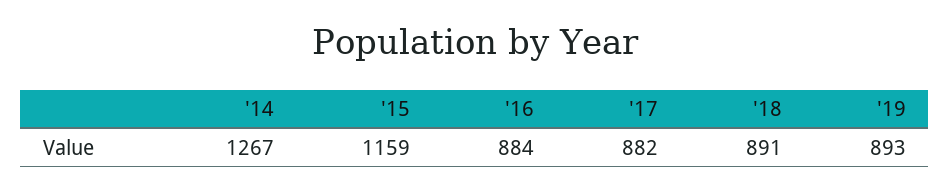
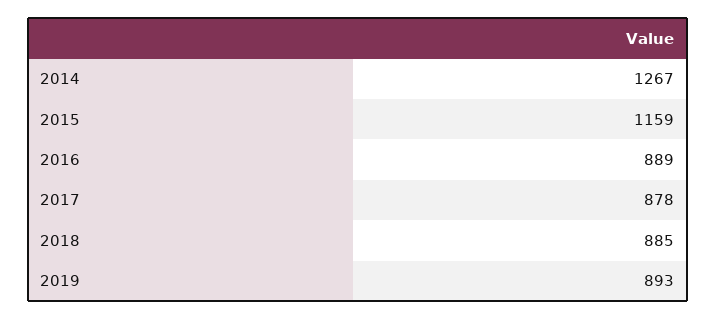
'16: 884 -> 889
'17: 882 -> 878
'18: 891 -> 885

